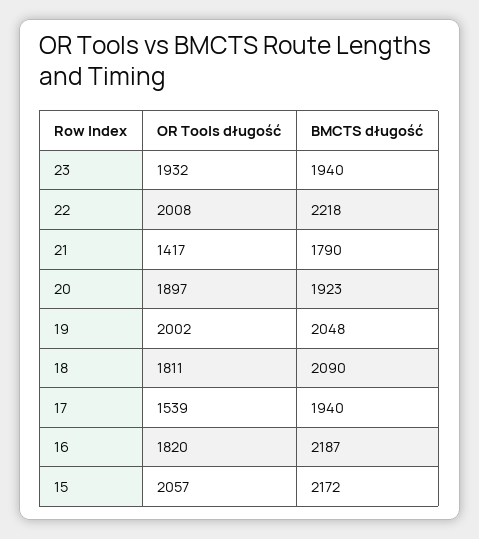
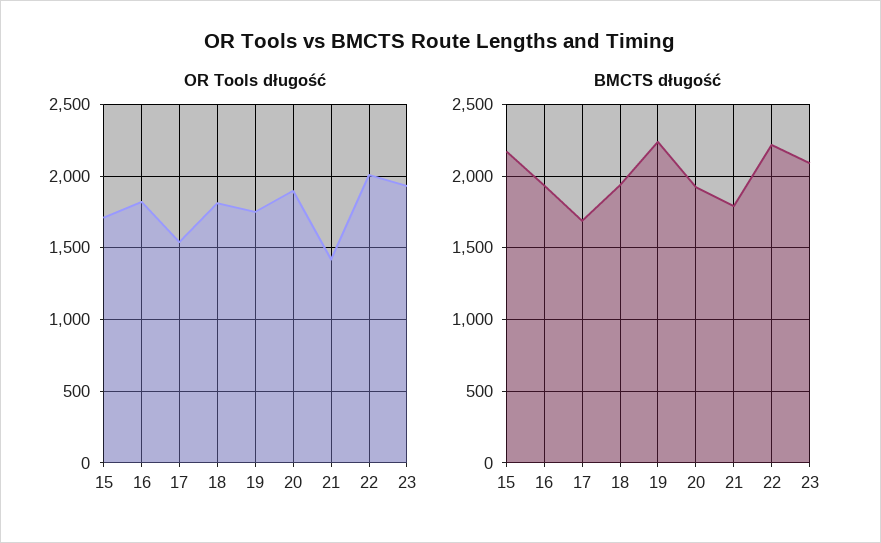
BMCTS długość, 23: 1940 -> 2100
OR Tools długość, 19: 2002 -> 1750
BMCTS długość, 19: 2048 -> 2250
BMCTS długość, 18: 2090 -> 1950
BMCTS długość, 17: 1940 -> 1700
BMCTS długość, 16: 2187 -> 1950
OR Tools długość, 15: 2057 -> 1700

